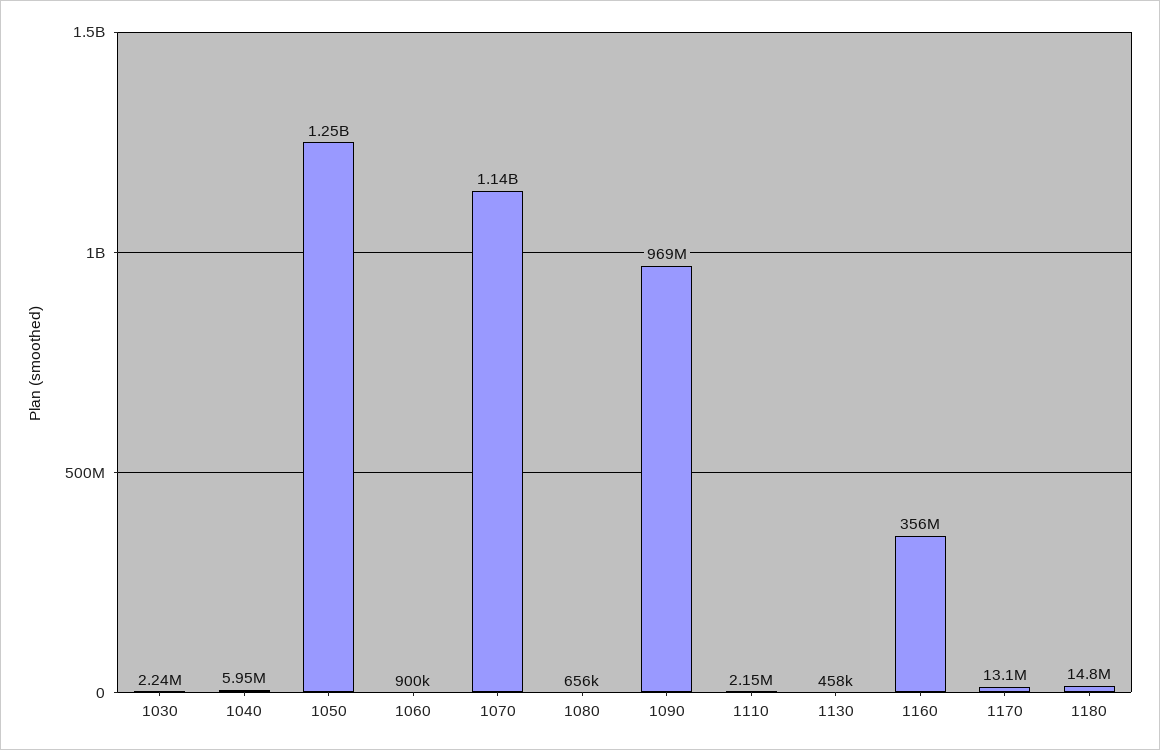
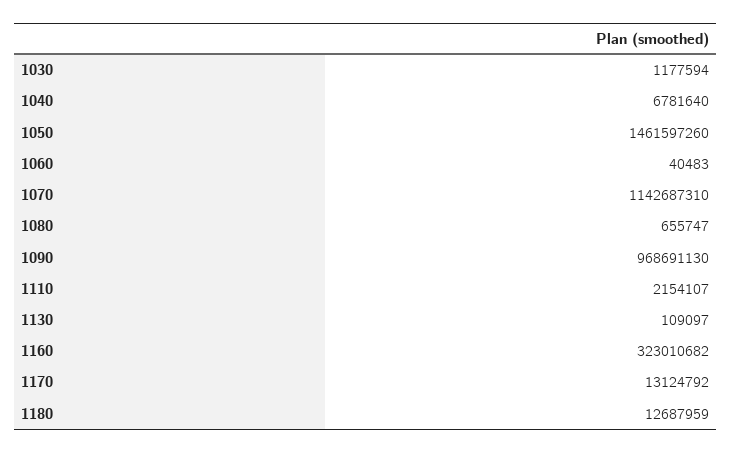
1030: 2240000 -> 1177594
1040: 5950000 -> 6781640
1050: 1250000000 -> 1461597260
1060: 900000 -> 40483
1130: 458000 -> 109097
1160: 356000000 -> 323010682
1180: 14800000 -> 12687959

